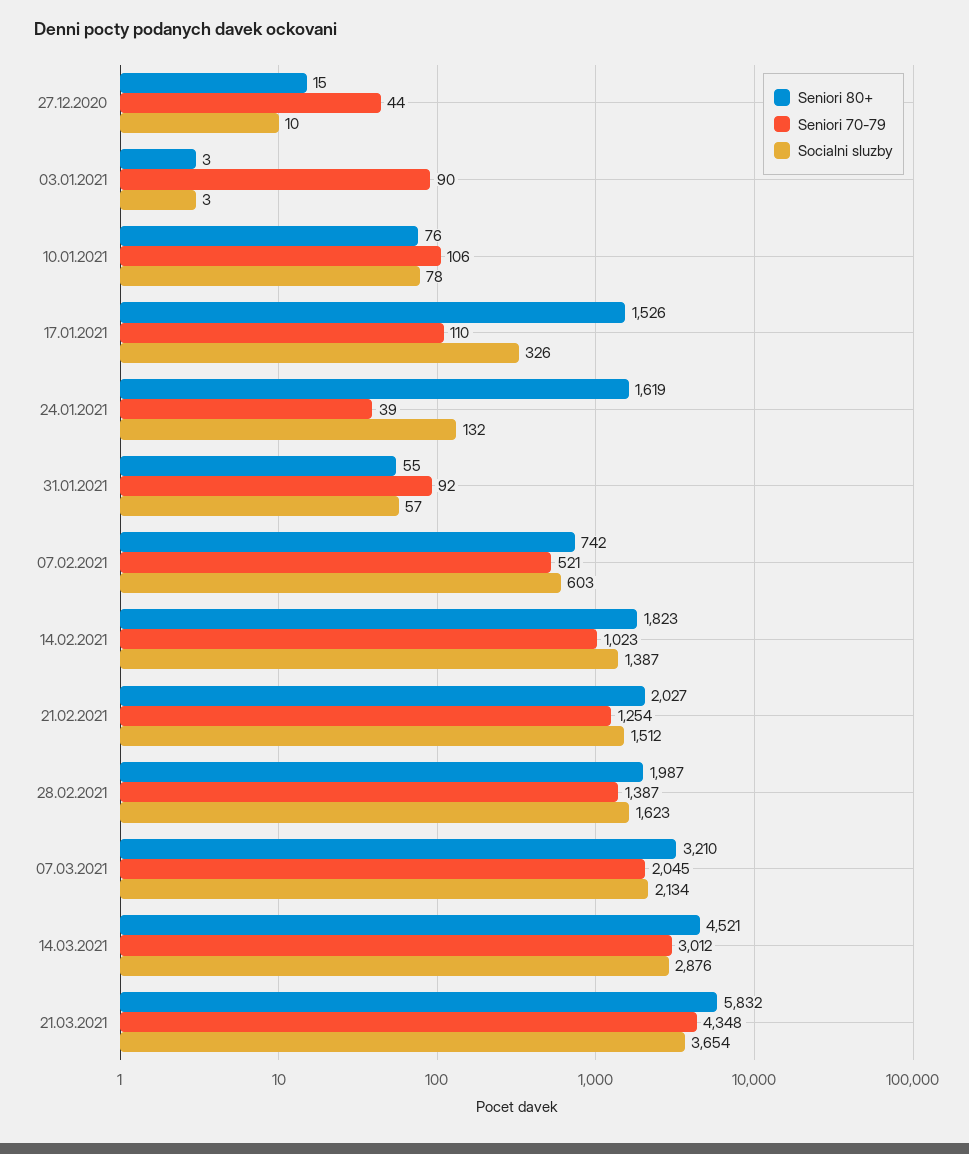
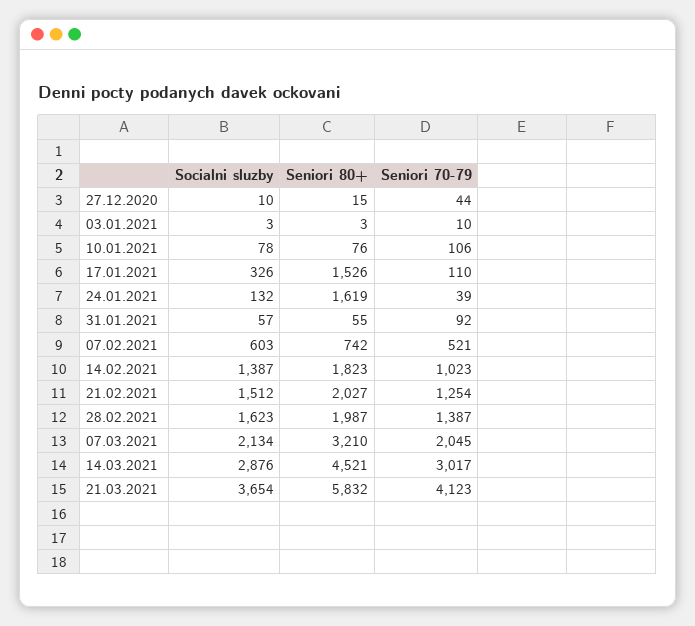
Seniori 70-79, 03.01.2021: 90 -> 10
Seniori 70-79, 14.03.2021: 3012 -> 3017
Seniori 70-79, 21.03.2021: 4348 -> 4123

